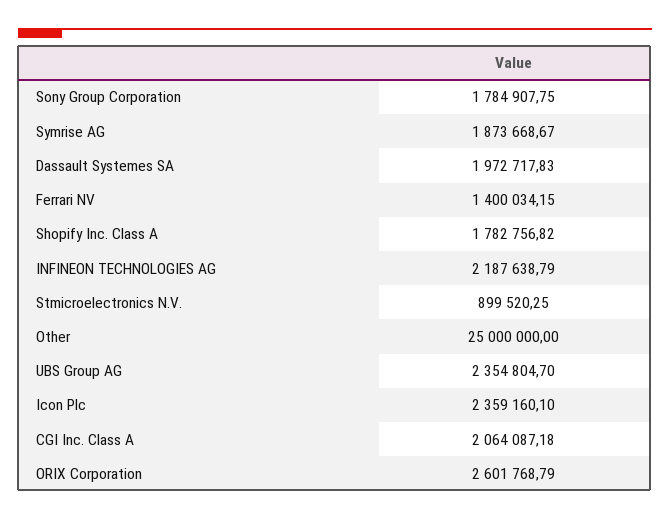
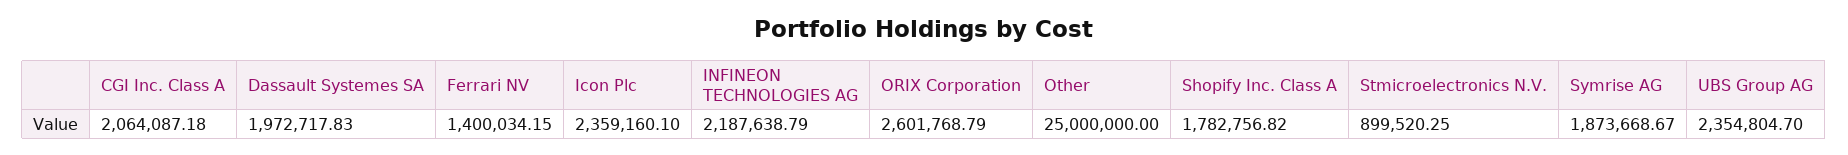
Sony Group Corporation: 1784907.75 -> none

